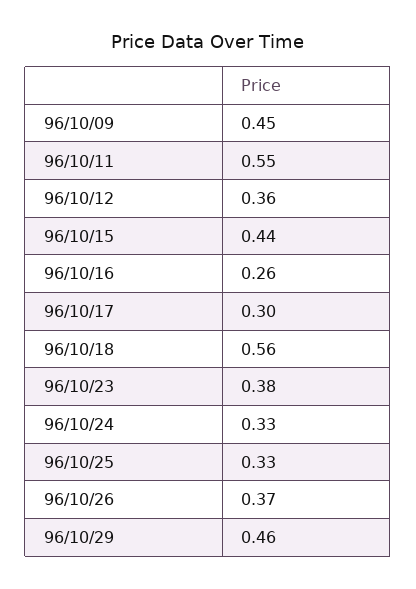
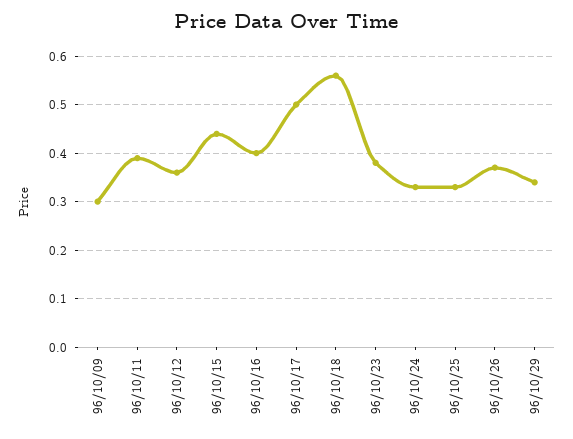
96/10/09: 0.45 -> 0.3
96/10/11: 0.55 -> 0.4
96/10/16: 0.26 -> 0.4
96/10/17: 0.3 -> 0.5
96/10/29: 0.46 -> 0.35

